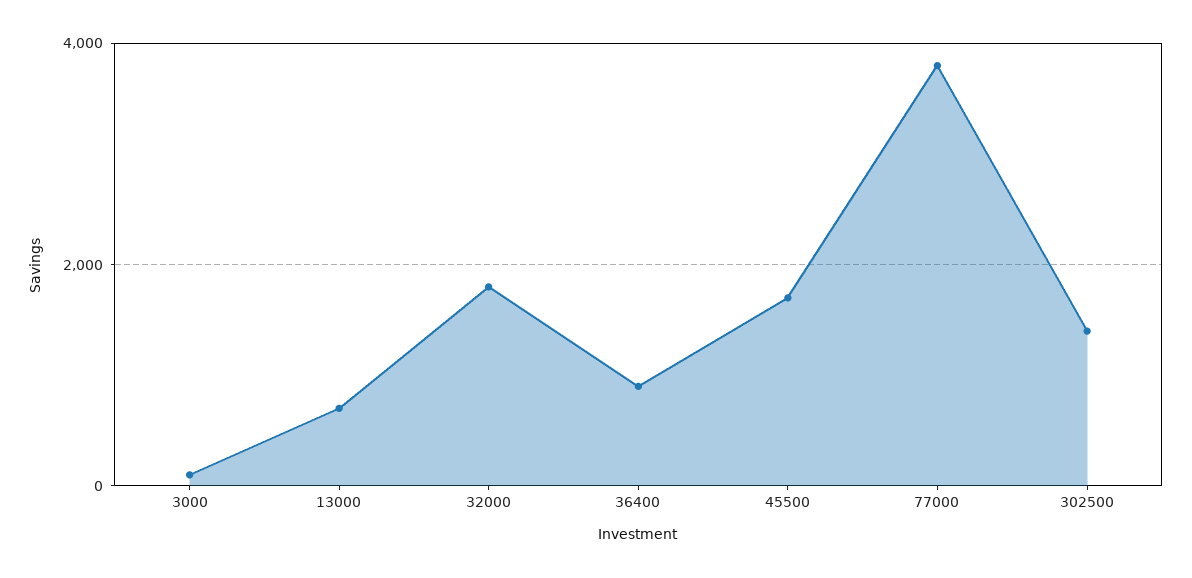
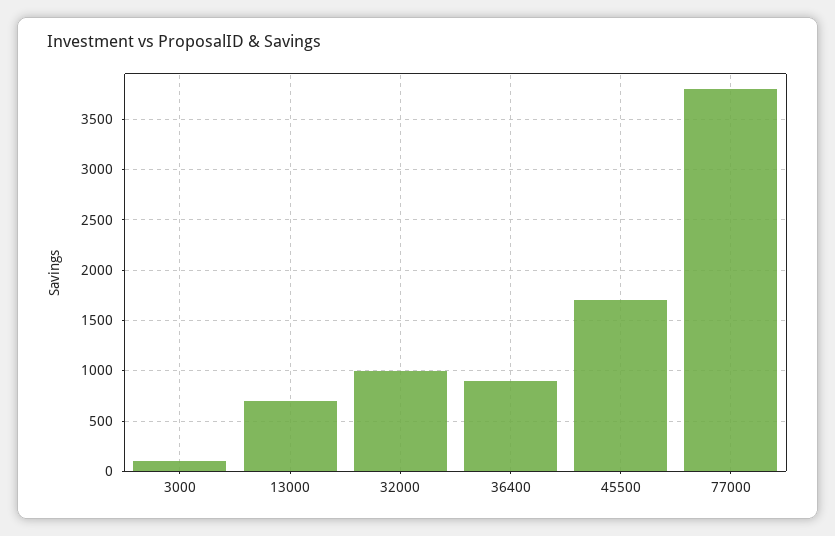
32000: 1800 -> 1000
302500: 1400 -> none

